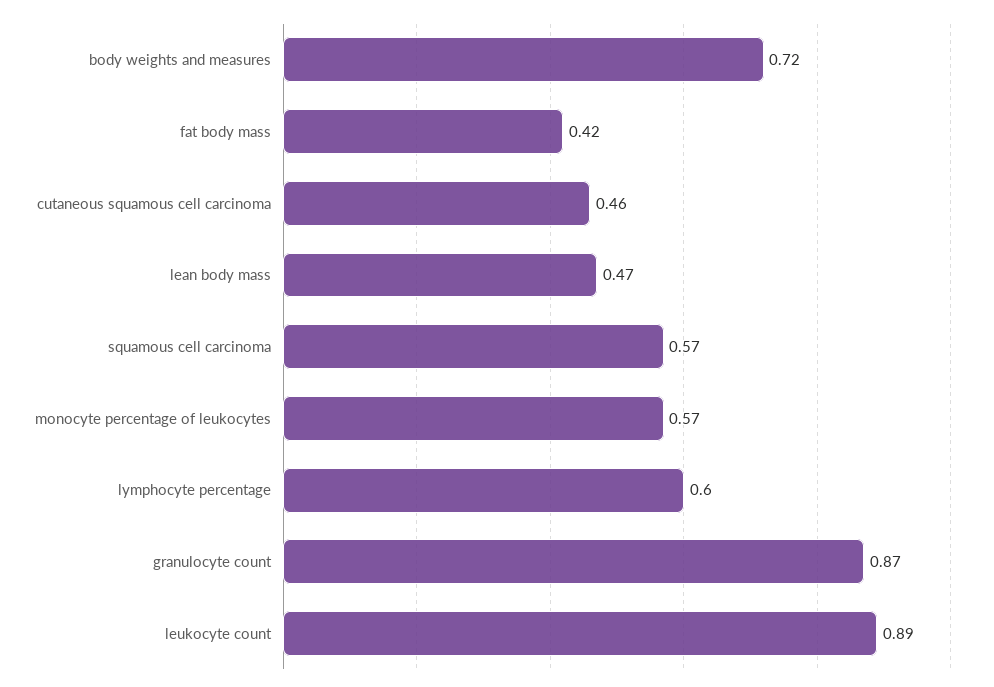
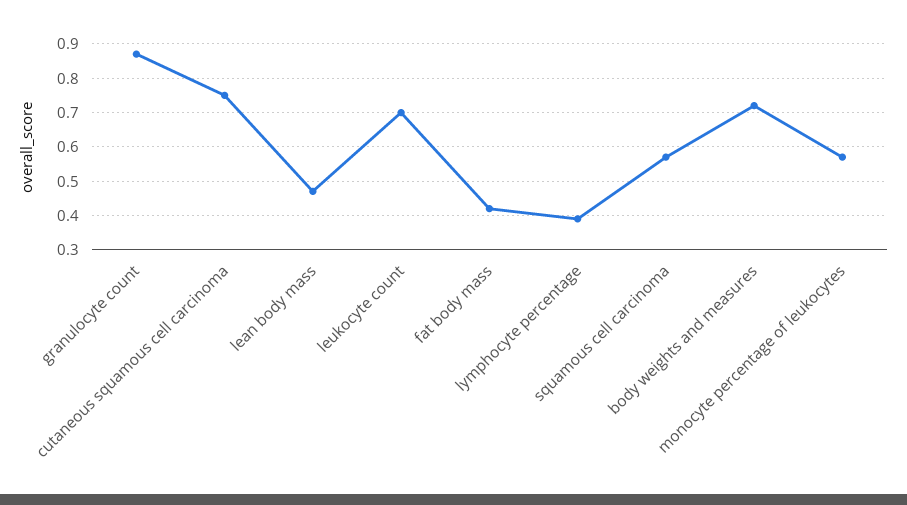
cutaneous squamous cell carcinoma: 0.46 -> 0.75
lymphocyte percentage: 0.6 -> 0.4
leukocyte count: 0.89 -> 0.7

